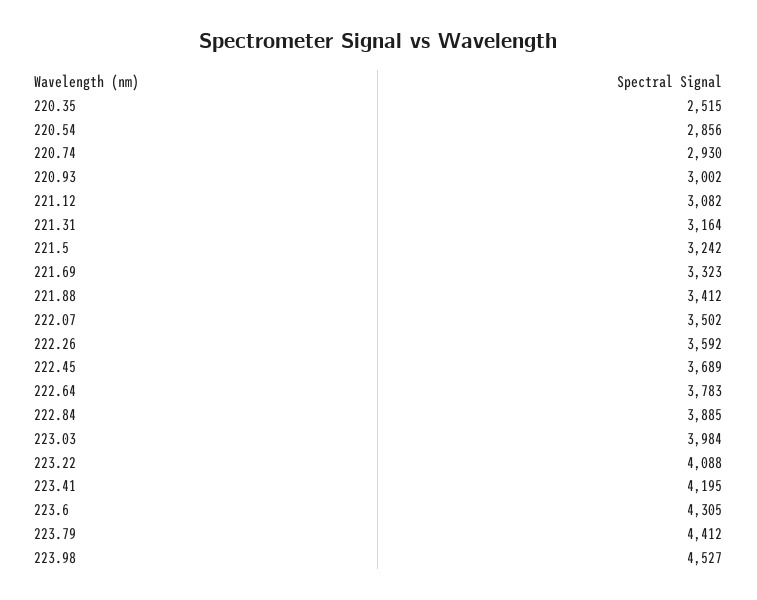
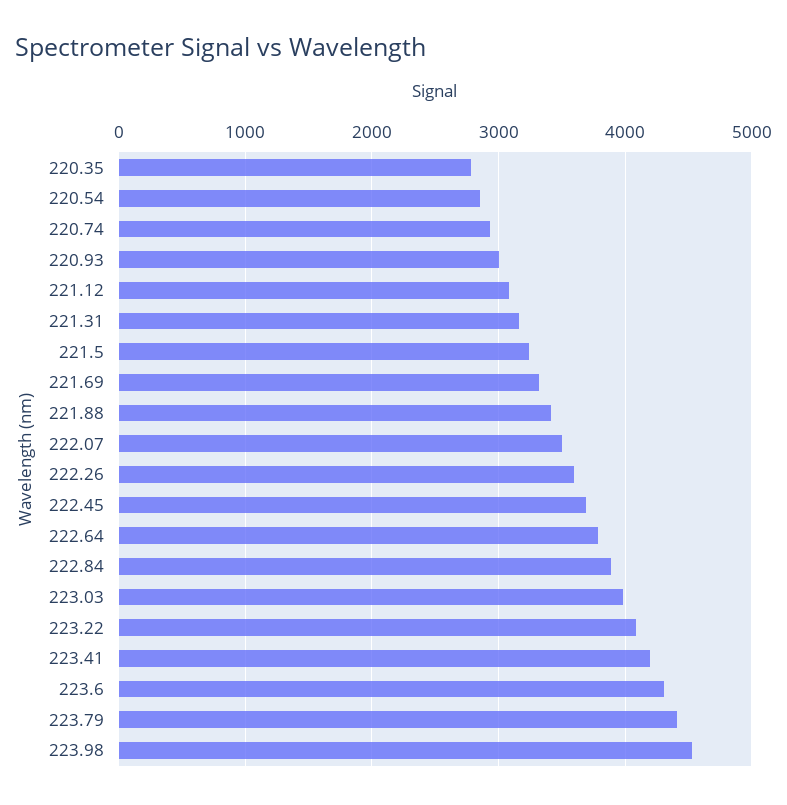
220.35: 2515 -> 2800

